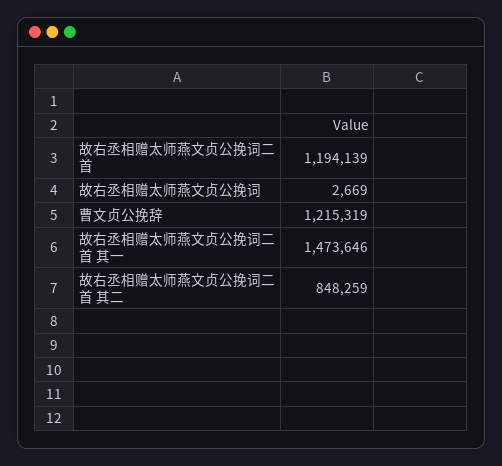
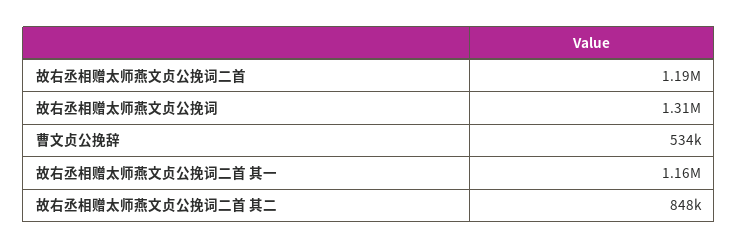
故右丞相赠太师燕文贞公挽词: 2669 -> 1310000
曹文贞公挽辞: 1215319 -> 534000
故右丞相赠太师燕文贞公挽词二首 其一: 1473646 -> 1160000

